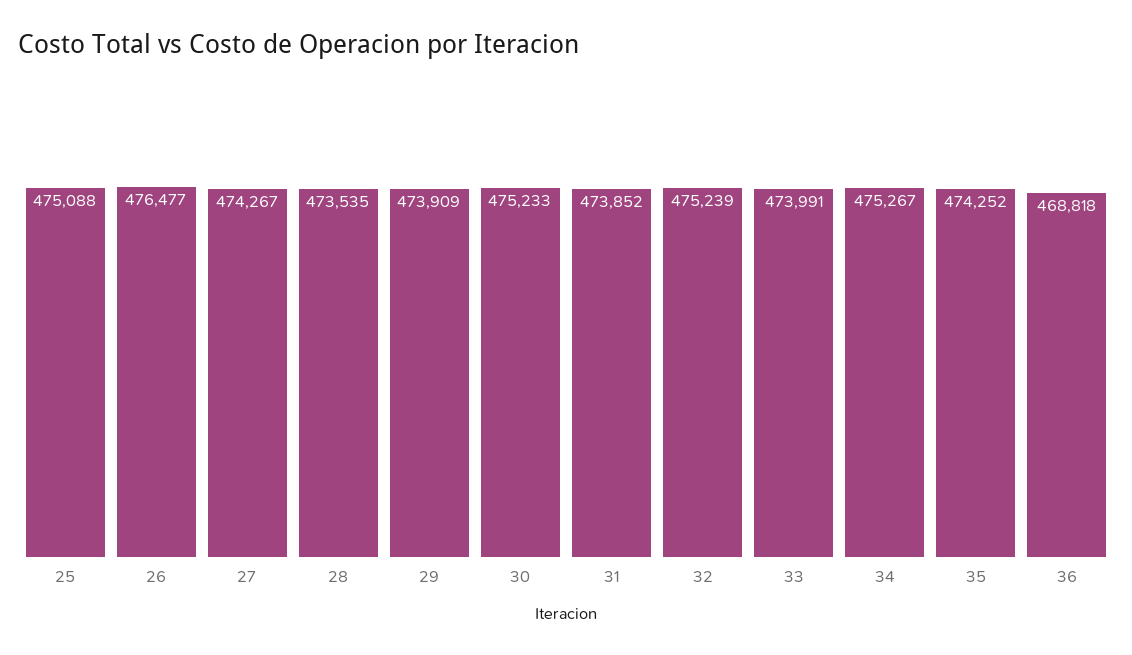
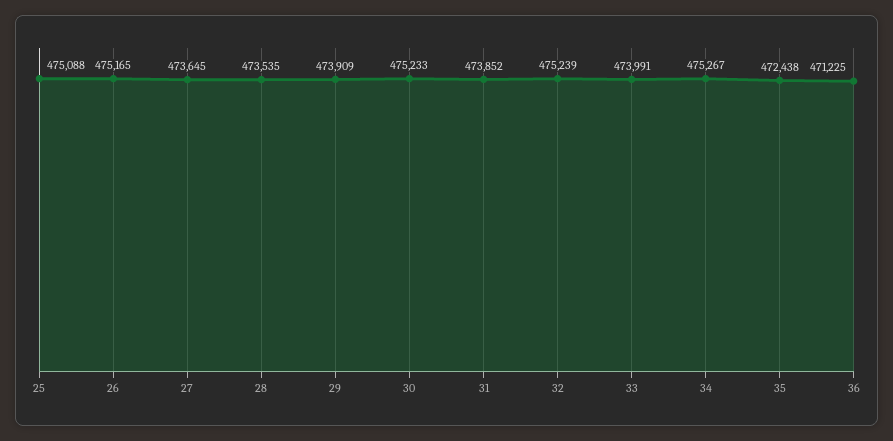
26: 476477 -> 475165
27: 474267 -> 473645
35: 474252 -> 472438
36: 468818 -> 471225

